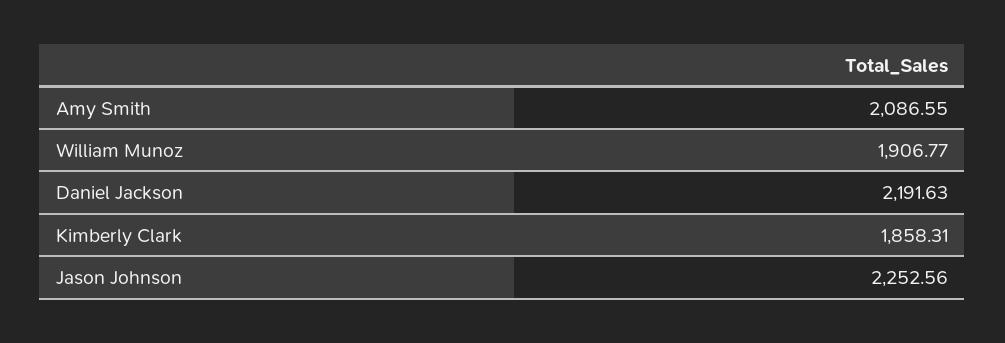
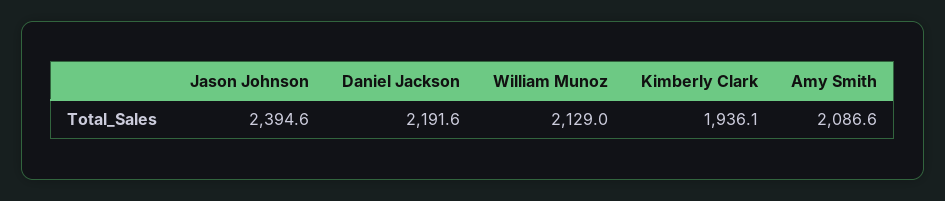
William Munoz: 1906.77 -> 2129
Kimberly Clark: 1858.31 -> 1936.1
Jason Johnson: 2252.56 -> 2394.6

